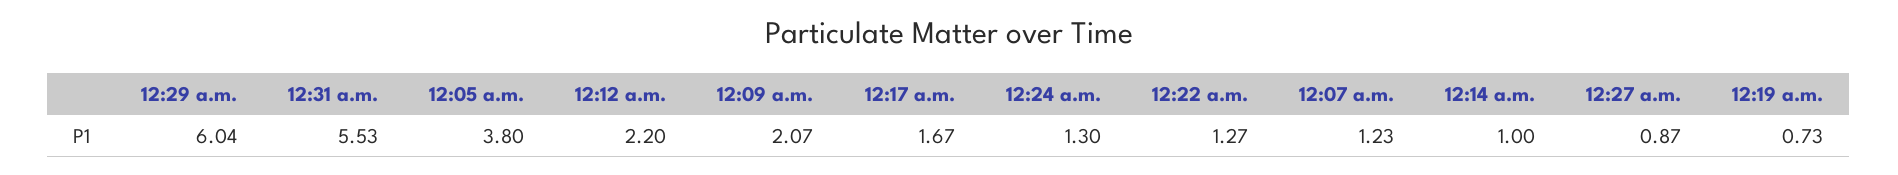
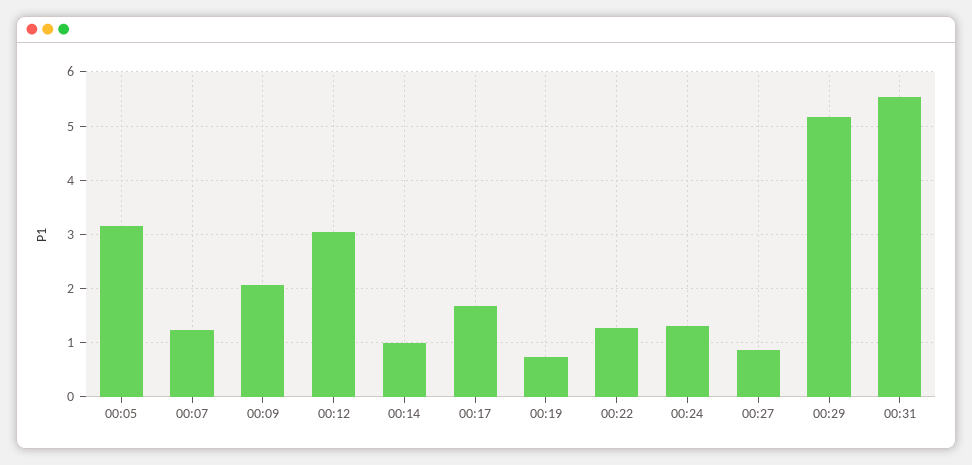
12:29 a.m.: 6.04 -> 5.2
12:05 a.m.: 3.8 -> 3.2
12:12 a.m.: 2.2 -> 3

